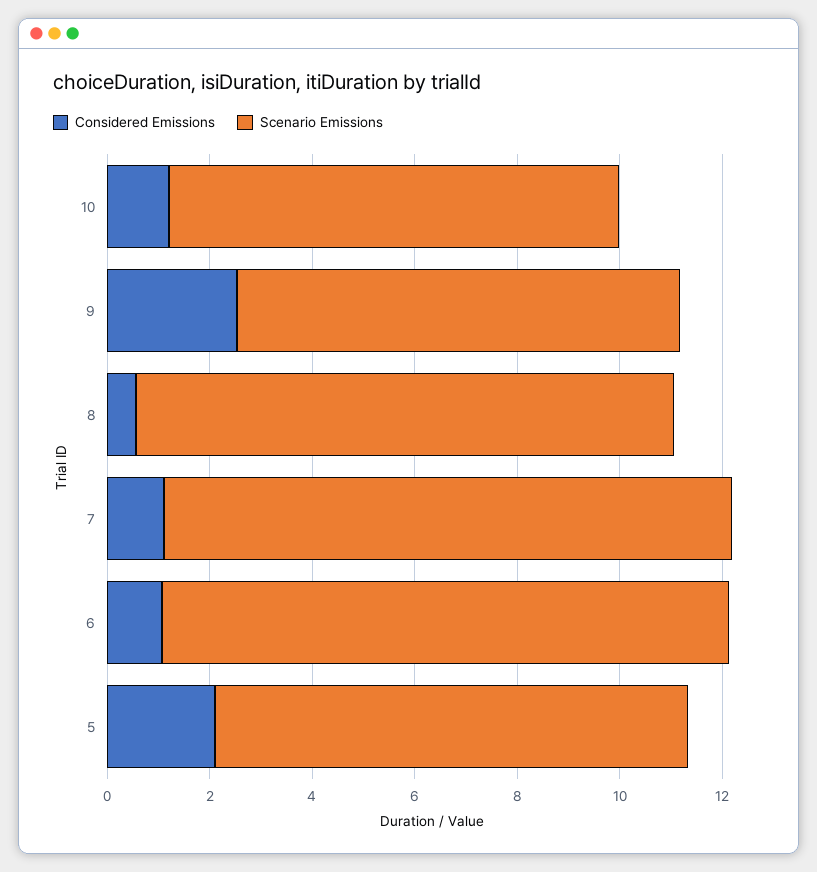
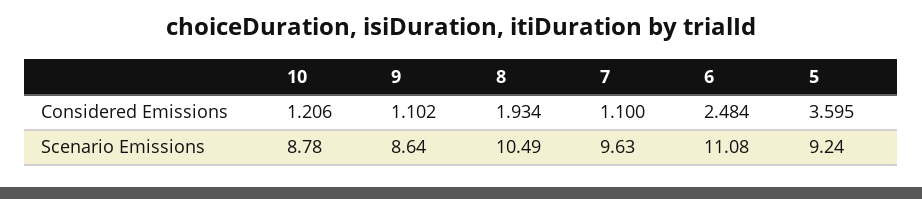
Considered Emissions, 9: 2.5 -> 1.102
Considered Emissions, 8: 0.5 -> 1.934
Scenario Emissions, 7: 11 -> 9.63
Considered Emissions, 6: 1 -> 2.484
Considered Emissions, 5: 2 -> 3.595

